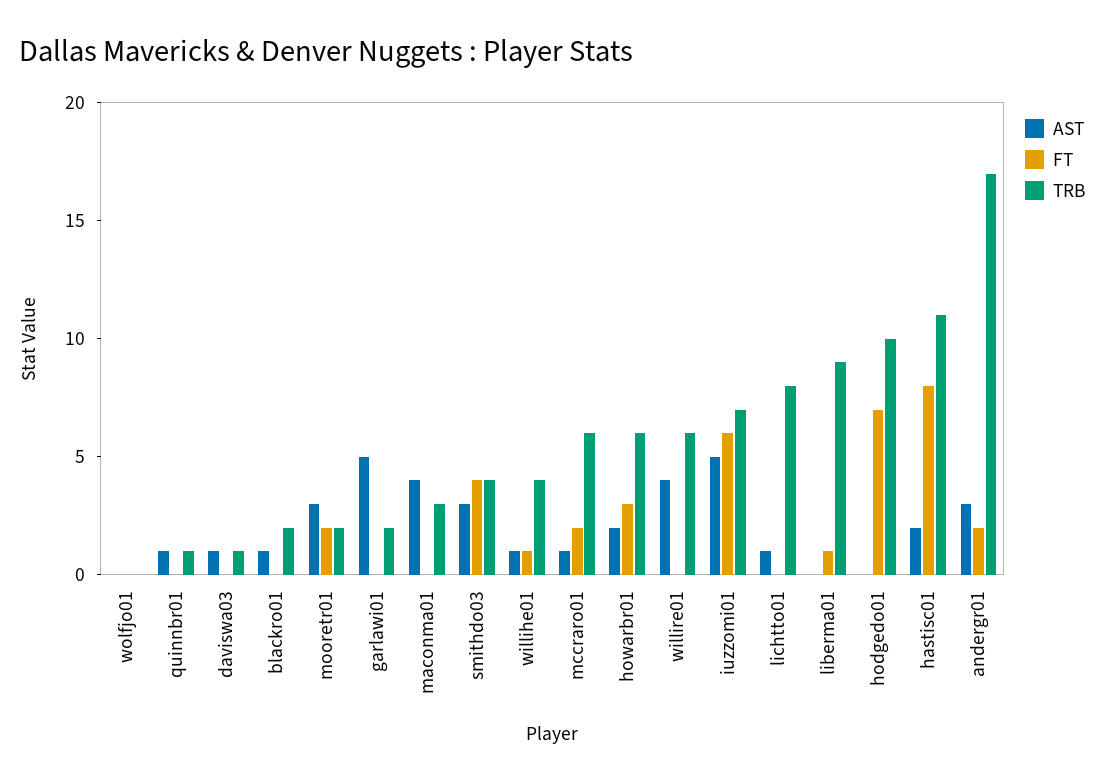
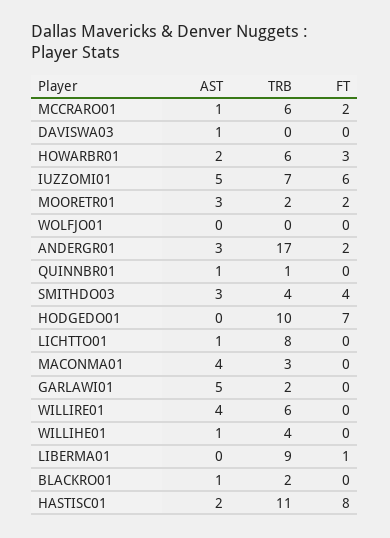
TRB, daviswa03: 1 -> 0
FT, willihe01: 1 -> 0

